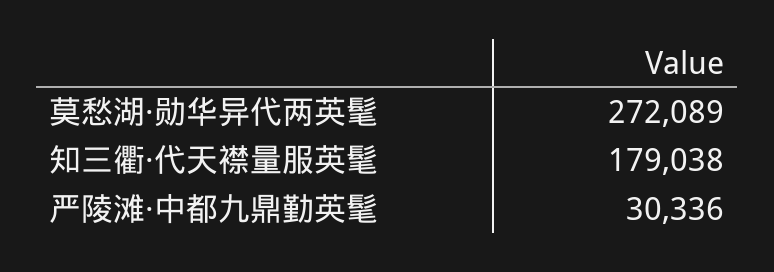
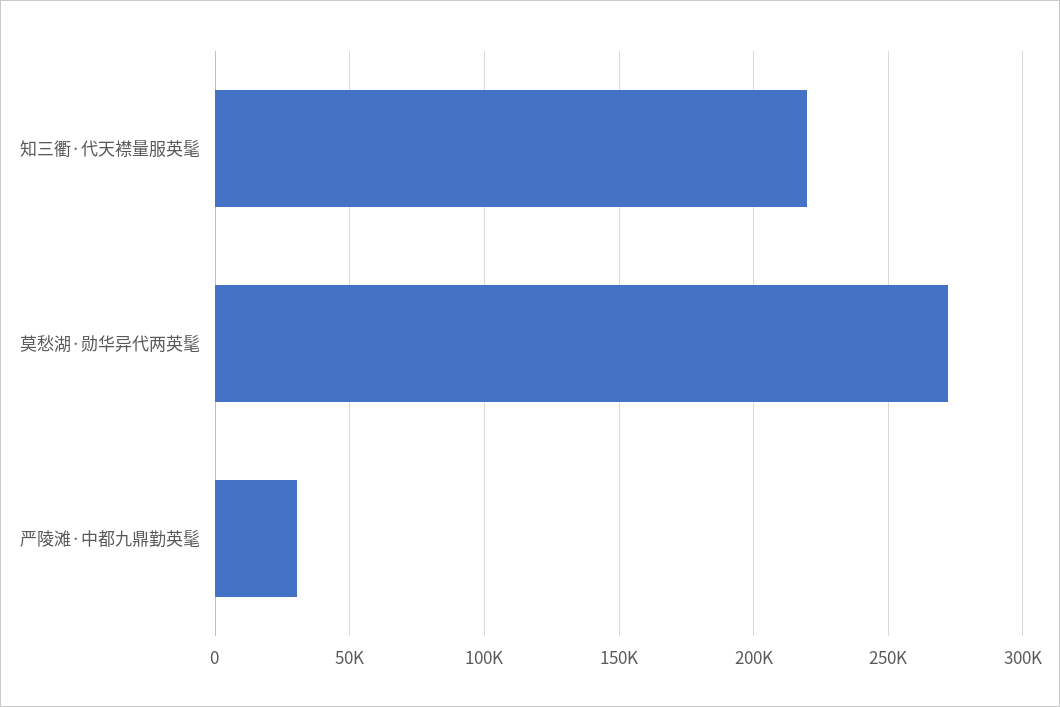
知三衢·代天襟量服英髦: 179038 -> 220000

